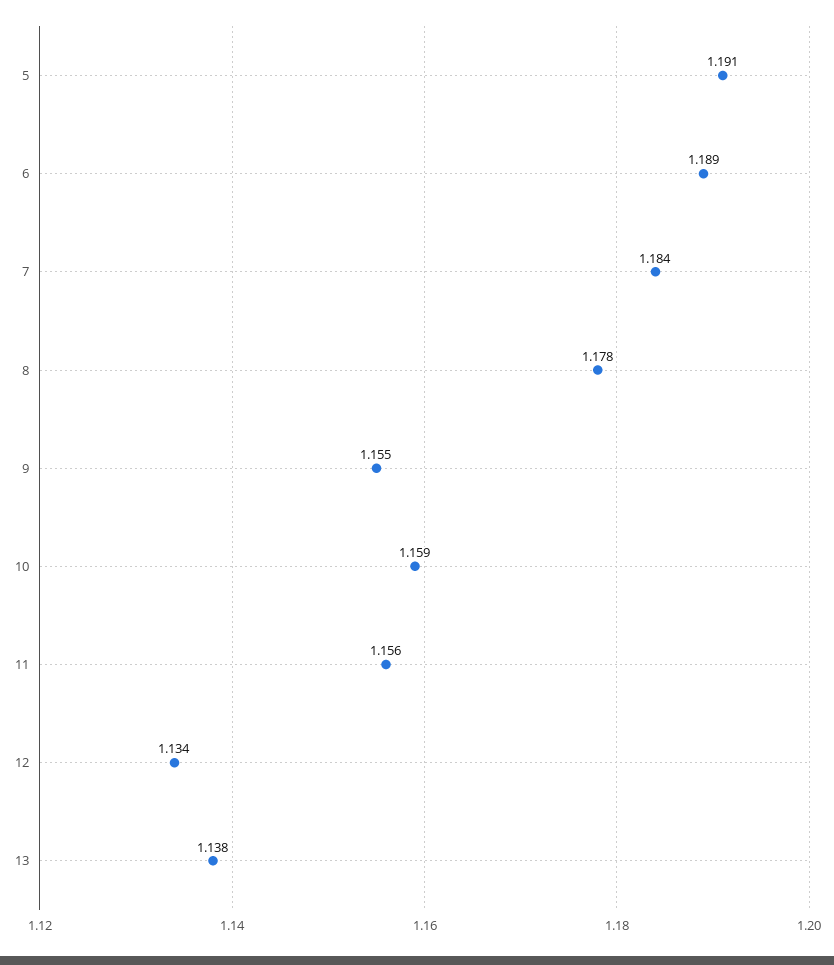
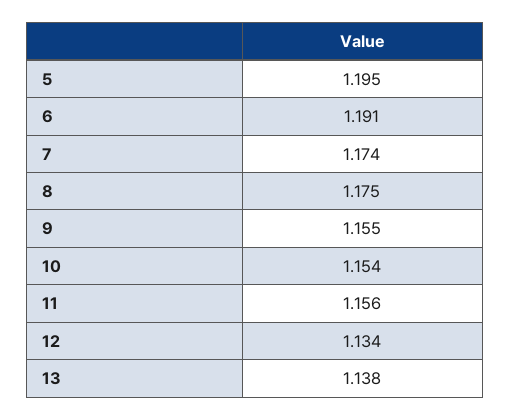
5: 1.191 -> 1.195
6: 1.189 -> 1.191
7: 1.184 -> 1.174
8: 1.178 -> 1.175
10: 1.159 -> 1.154

